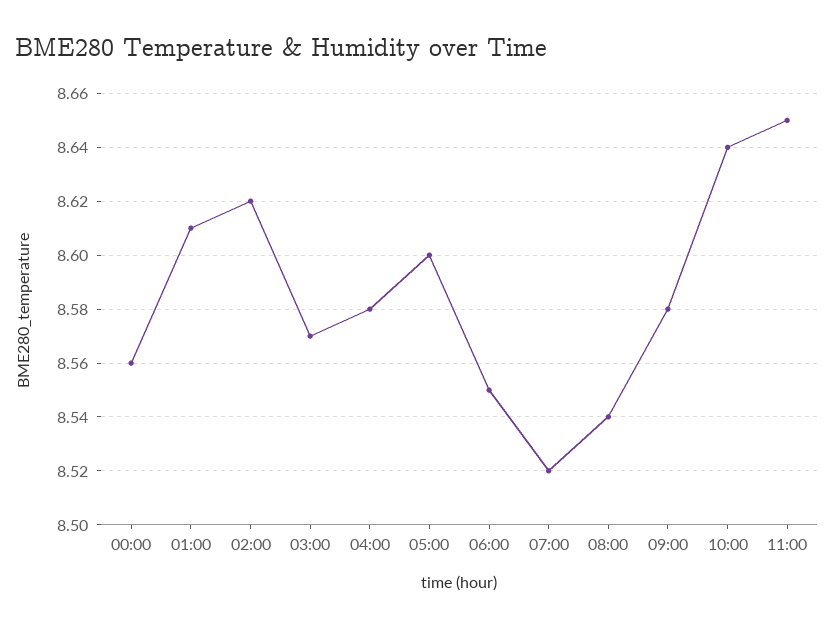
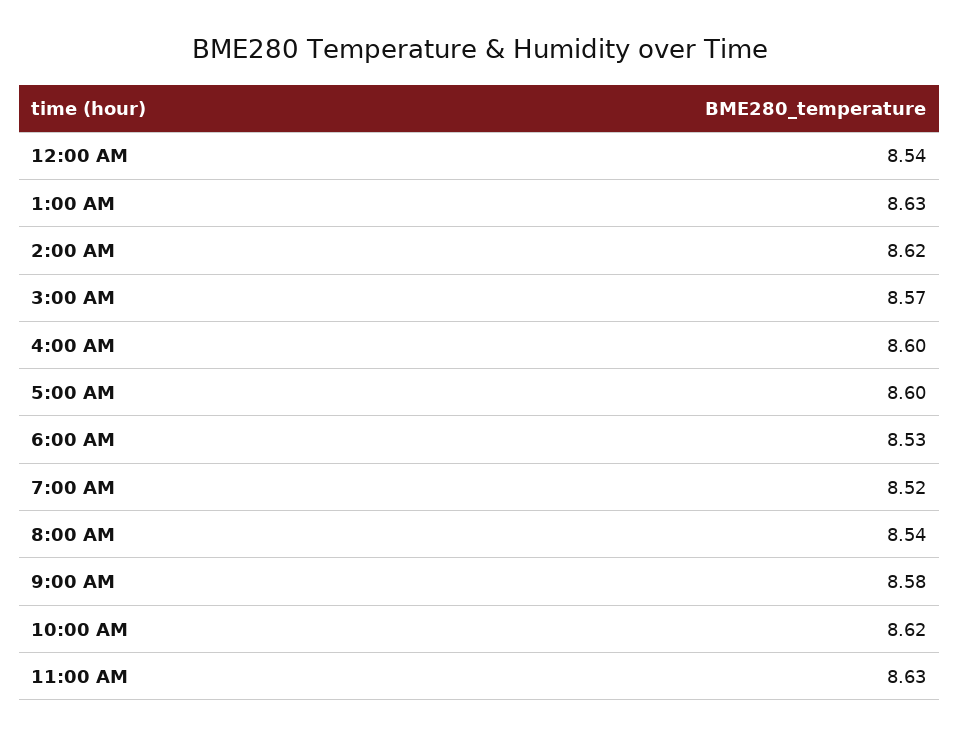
00:00: 8.56 -> 8.54
01:00: 8.61 -> 8.63
04:00: 8.58 -> 8.6
06:00: 8.55 -> 8.53
10:00: 8.64 -> 8.62
11:00: 8.65 -> 8.63

